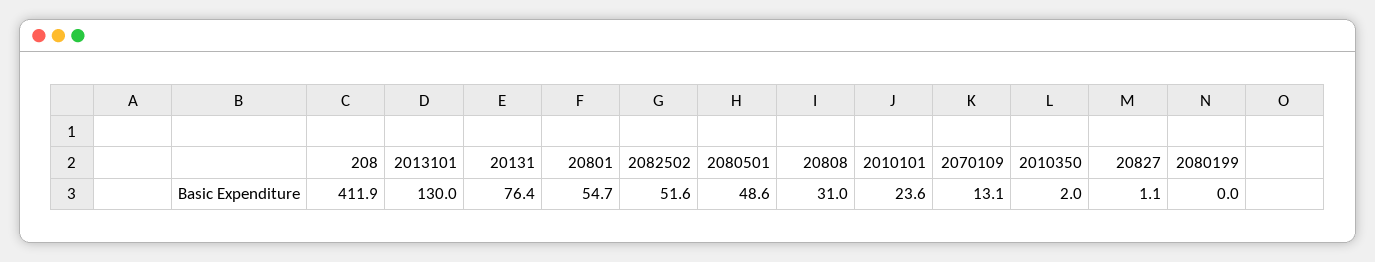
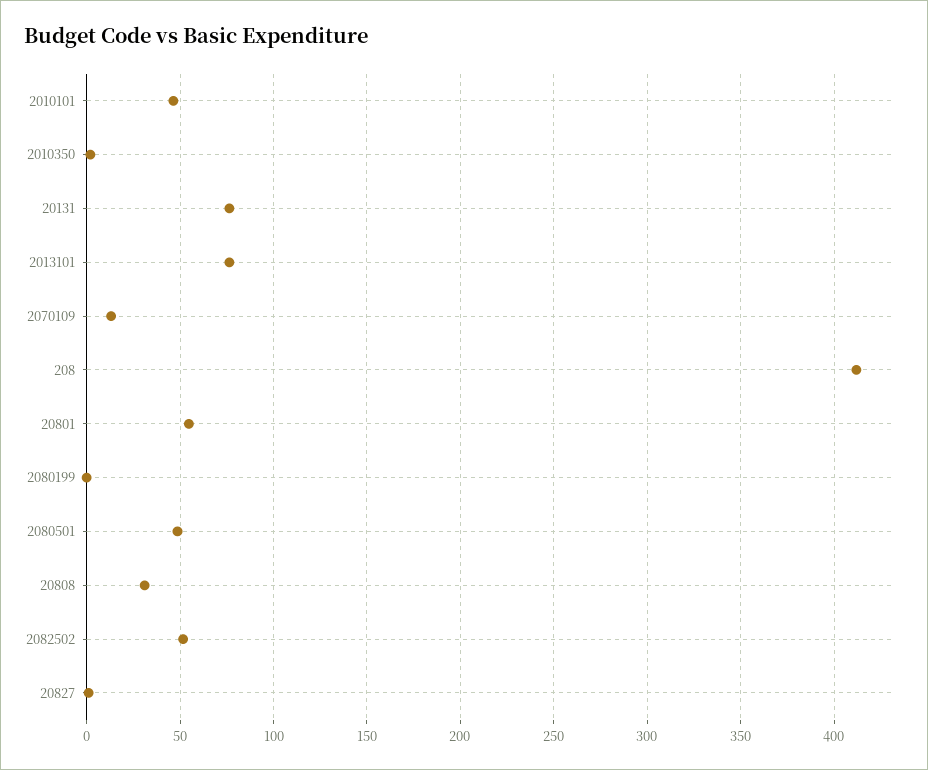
2013101: 130 -> 75
2010101: 23.6 -> 45

